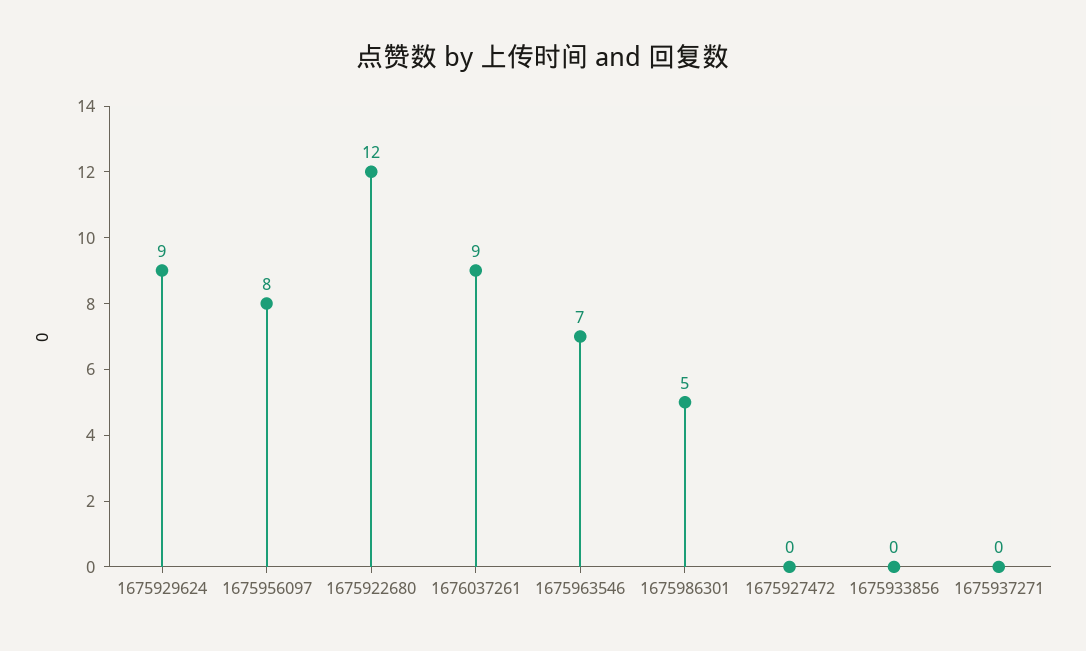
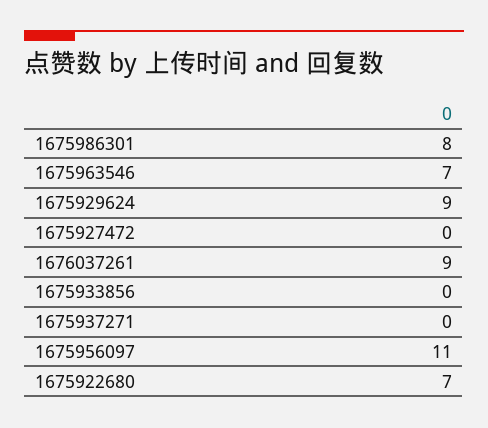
1675956097: 8 -> 11
1675922680: 12 -> 7
1675986301: 5 -> 8

